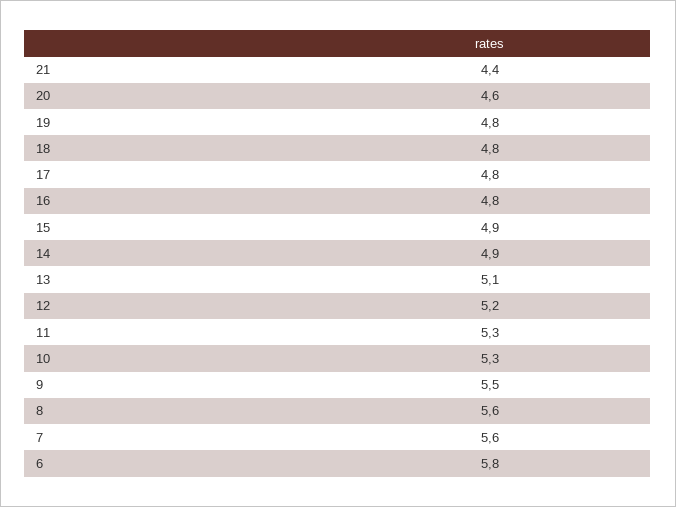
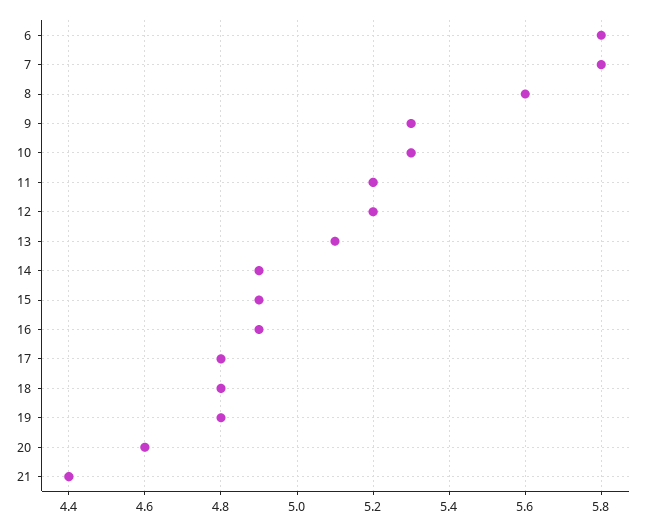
16: 4.8 -> 4.9
11: 5.3 -> 5.2
9: 5.5 -> 5.3
7: 5.6 -> 5.8

